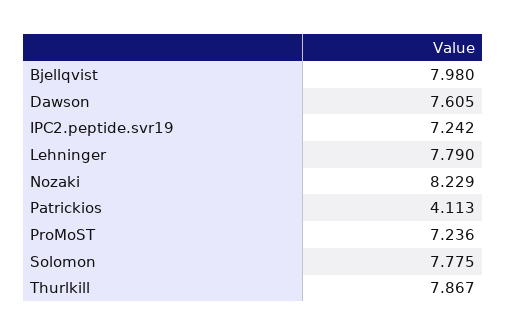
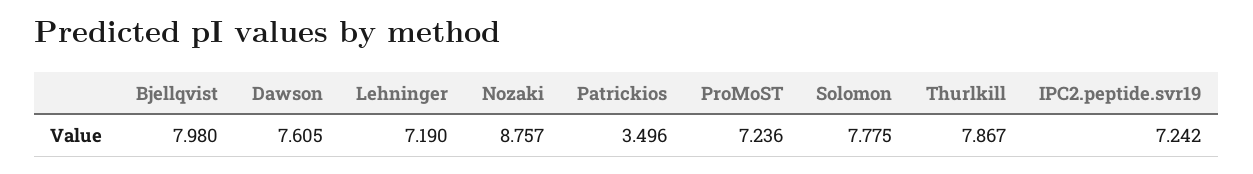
Lehninger: 7.79 -> 7.19
Nozaki: 8.229 -> 8.757
Patrickios: 4.113 -> 3.496

